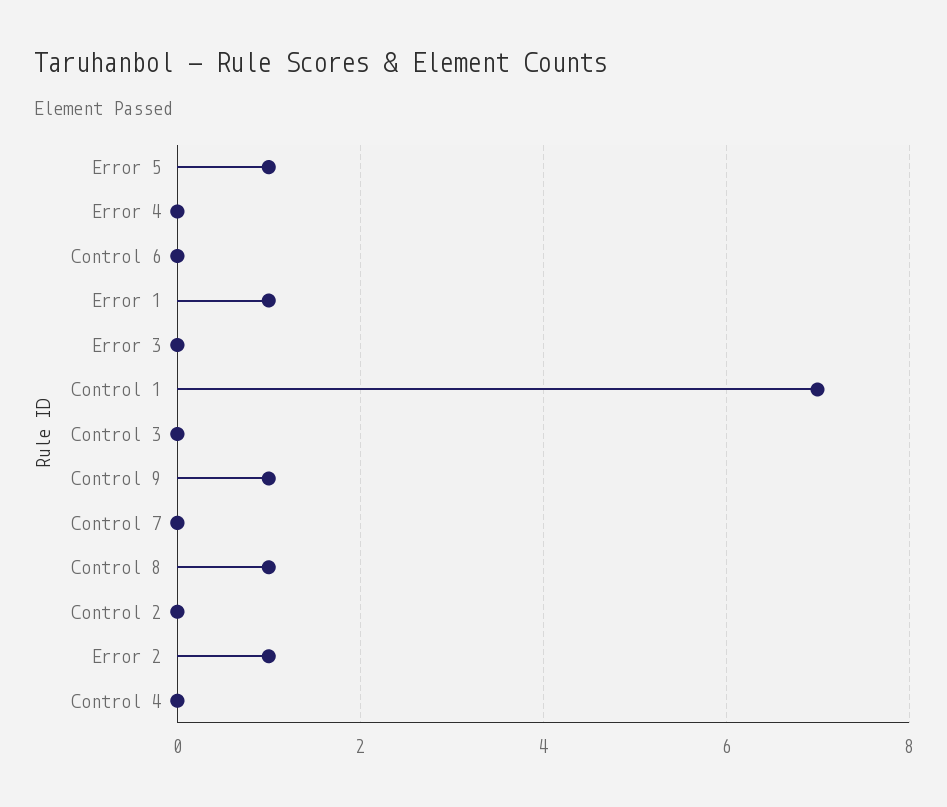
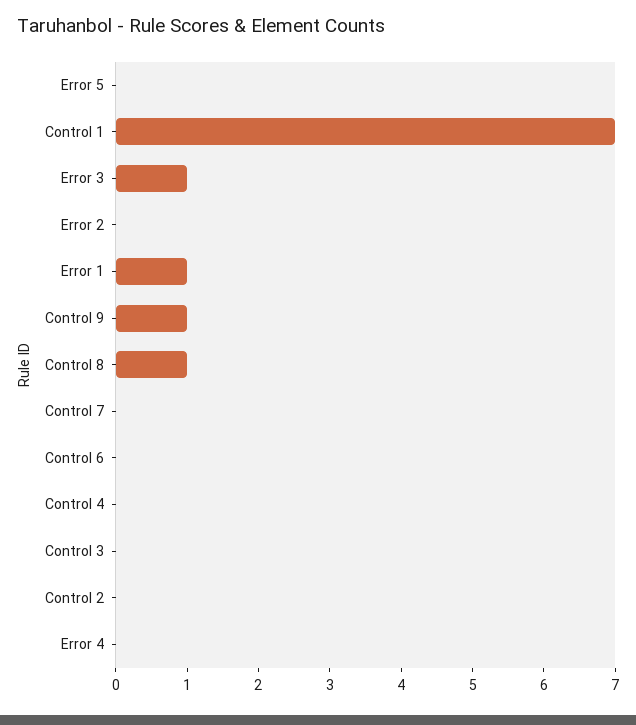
Error 5: 1 -> 0
Error 3: 0 -> 1
Error 2: 1 -> 0

